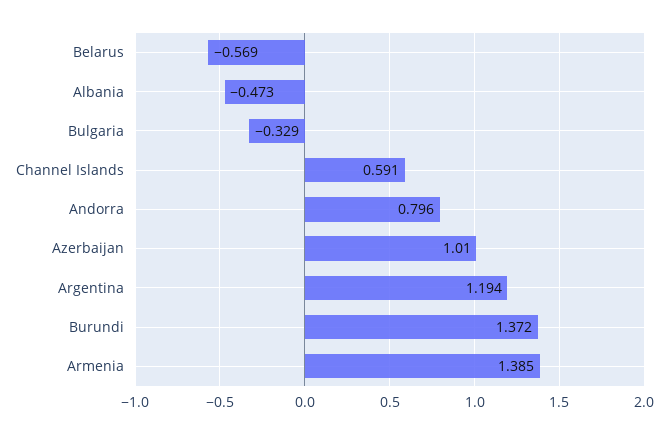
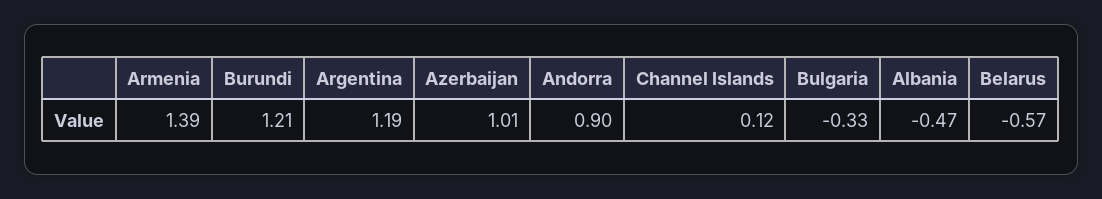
Channel Islands: 0.591 -> 0.12
Andorra: 0.796 -> 0.9
Burundi: 1.372 -> 1.21

